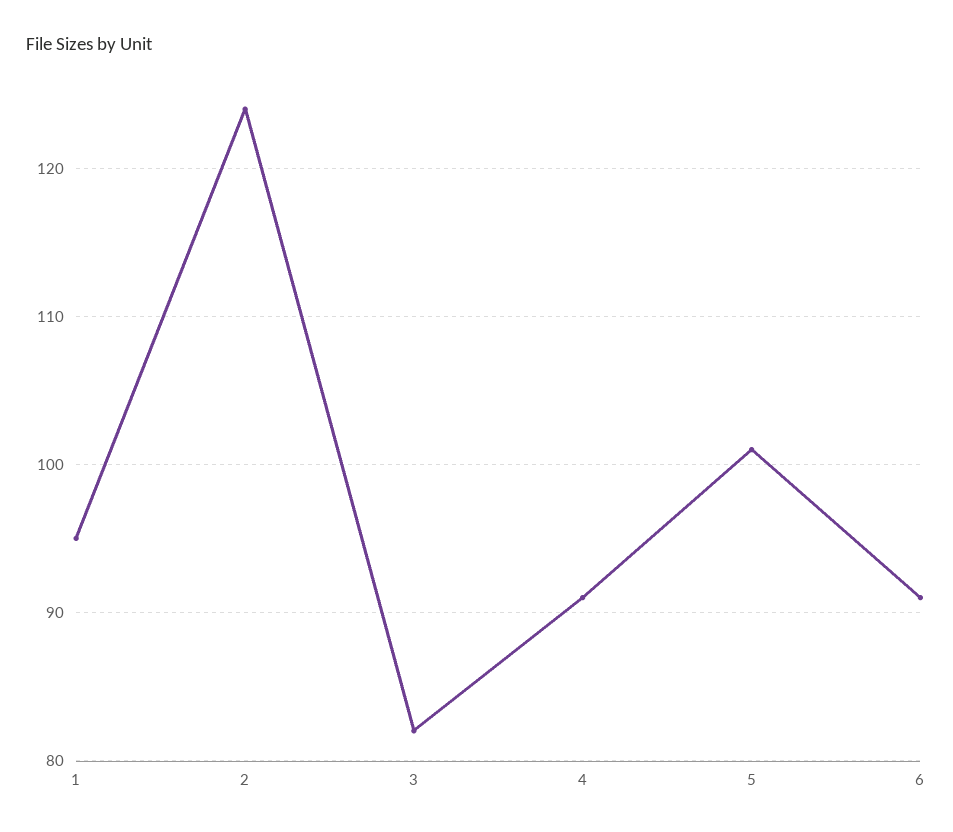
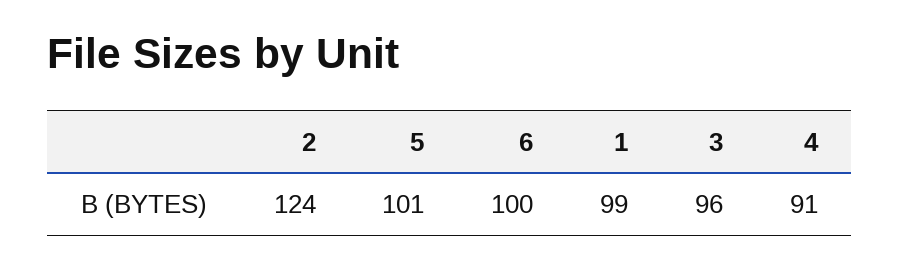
1: 95 -> 99
3: 82 -> 96
6: 91 -> 100

